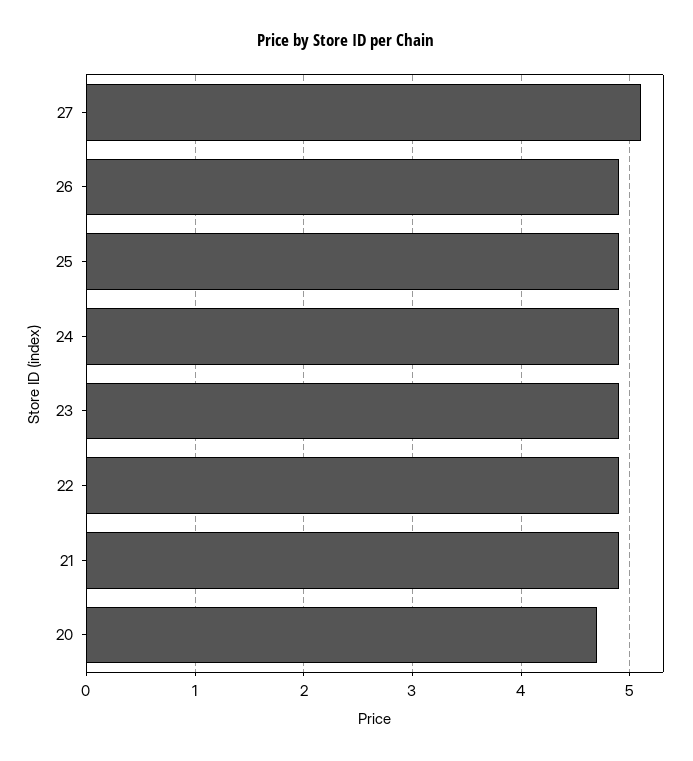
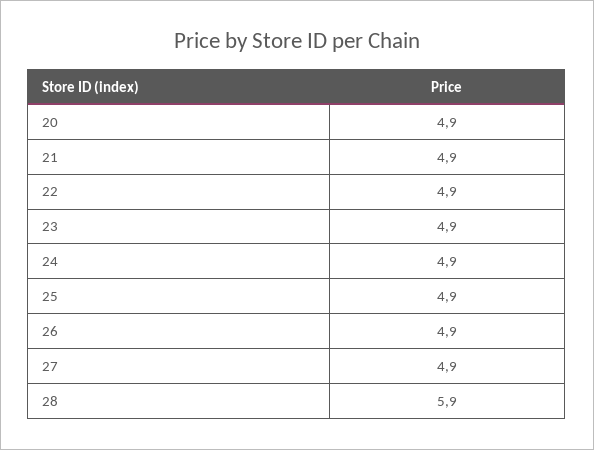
27: 5.1 -> 4.9
20: 4.7 -> 4.9
28: none -> 5.9

